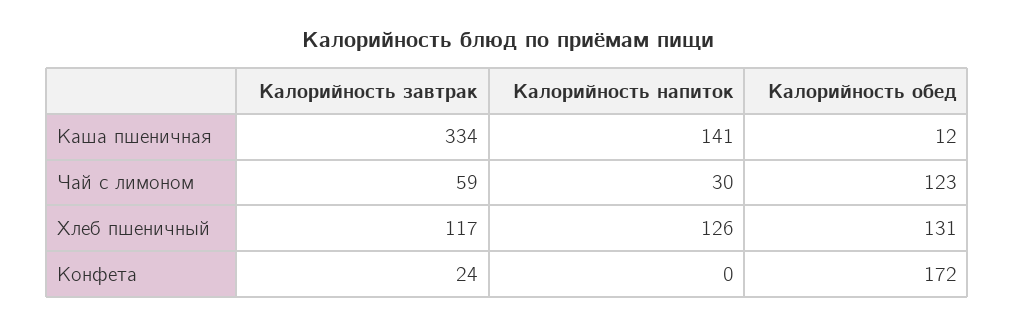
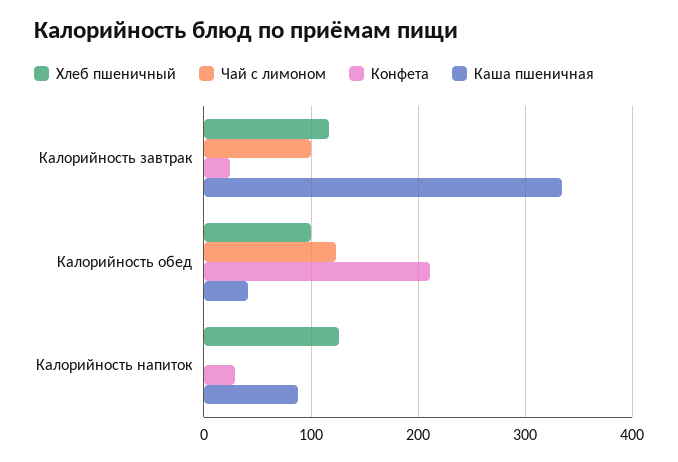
Каша пшеничная, Калорийность напиток: 141 -> 90
Каша пшеничная, Калорийность обед: 12 -> 40
Чай с лимоном, Калорийность завтрак: 59 -> 100
Чай с лимоном, Калорийность напиток: 30 -> 0
Хлеб пшеничный, Калорийность обед: 131 -> 100
Конфета, Калорийность напиток: 0 -> 30
Конфета, Калорийность обед: 172 -> 210

